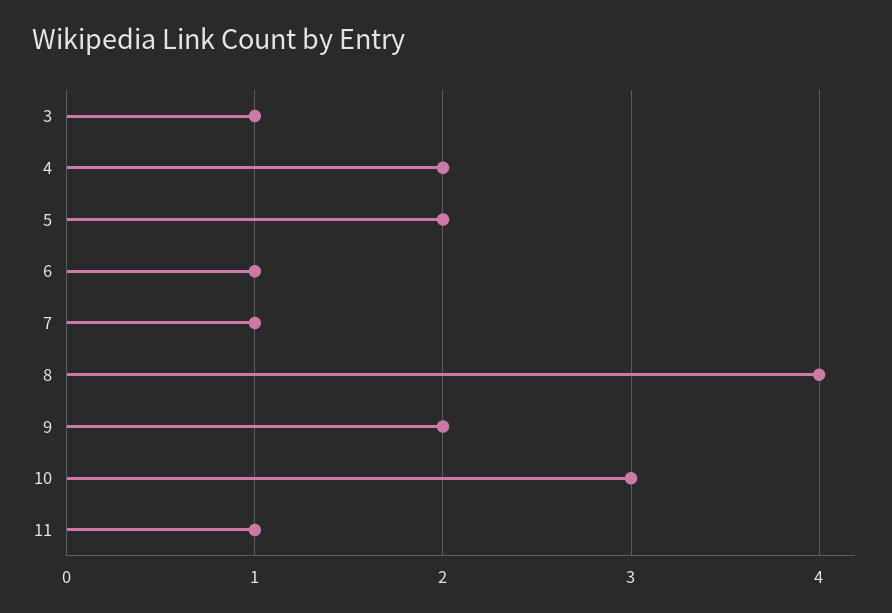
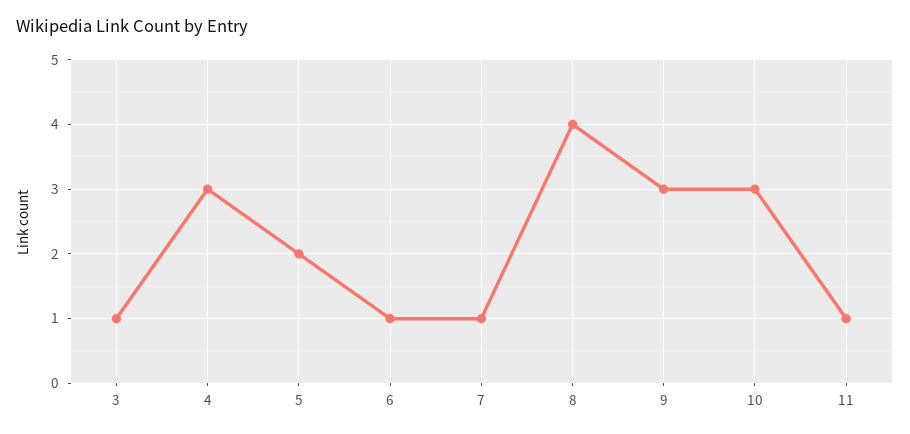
4: 2 -> 3
9: 2 -> 3

